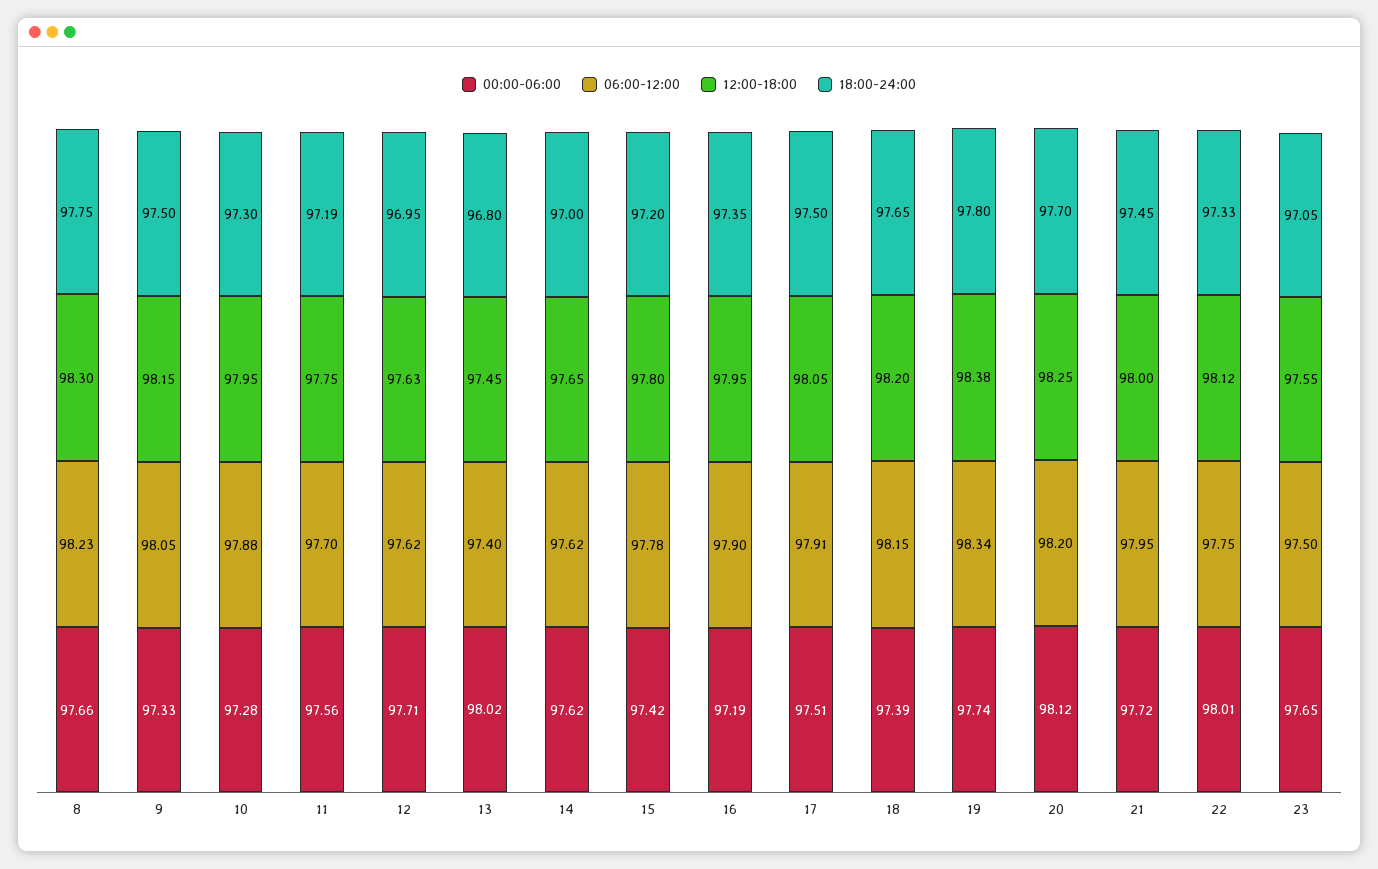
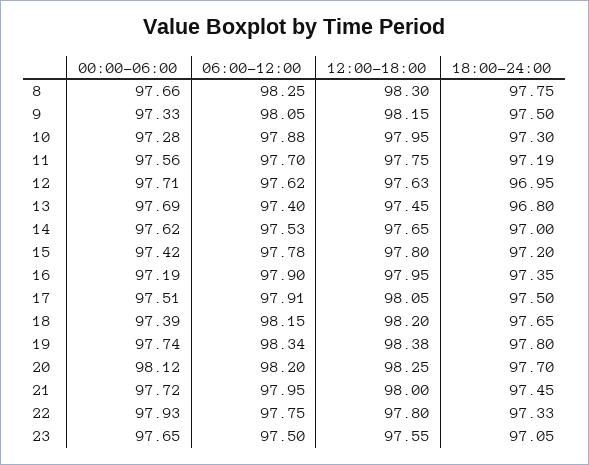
06:00-12:00, 8: 98.23 -> 98.25
00:00-06:00, 13: 98.02 -> 97.69
06:00-12:00, 14: 97.62 -> 97.53
00:00-06:00, 22: 98.01 -> 97.93
12:00-18:00, 22: 98.12 -> 97.8

